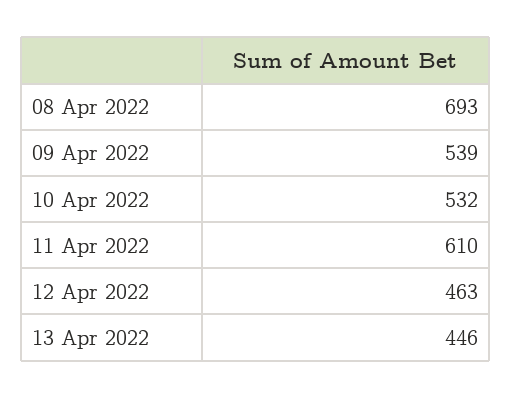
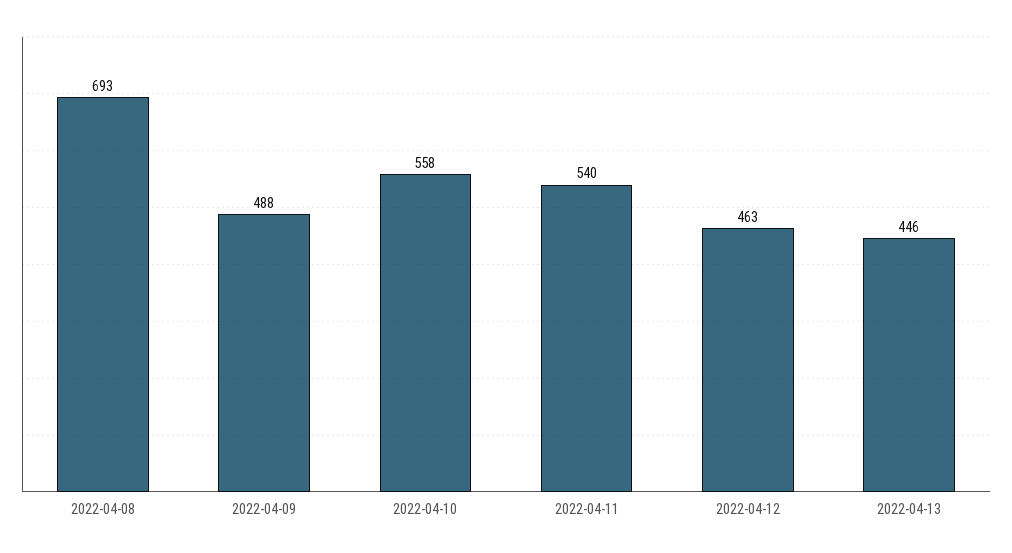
09 Apr 2022: 539 -> 488
10 Apr 2022: 532 -> 558
11 Apr 2022: 610 -> 540

